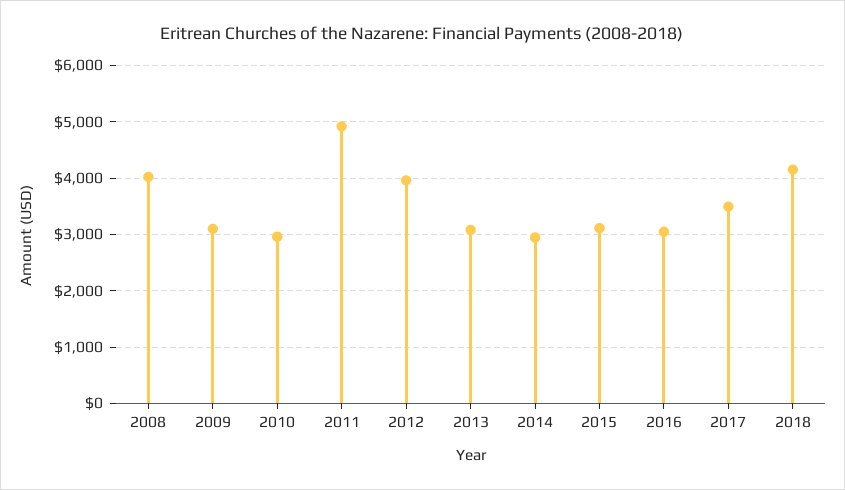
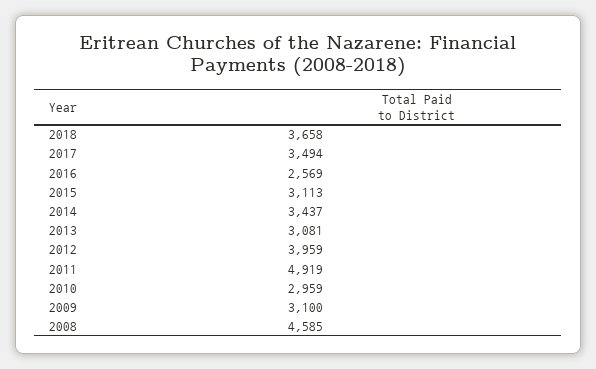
2008: 4000 -> 4585
2014: 3000 -> 3437
2016: 3000 -> 2569
2018: 4200 -> 3658

